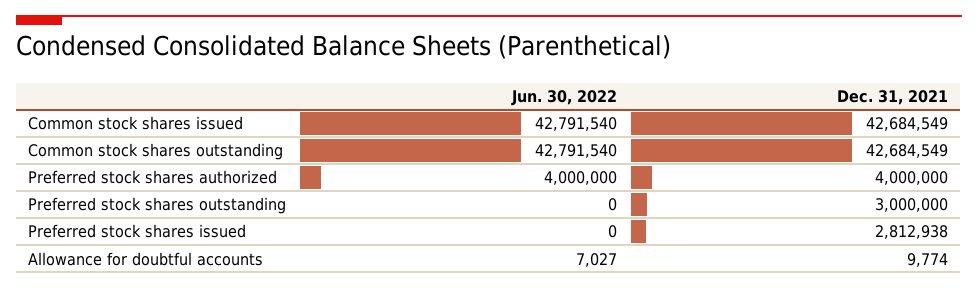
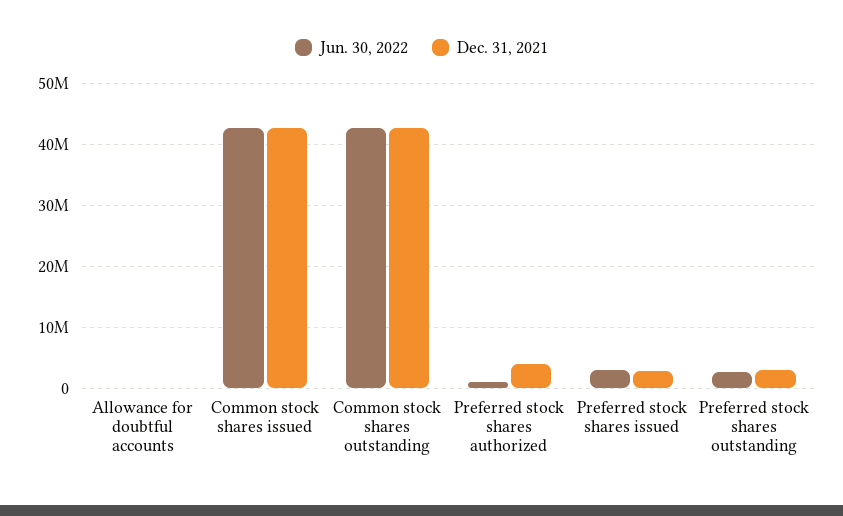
Jun. 30, 2022, Preferred stock shares authorized: 4000000 -> 1000000
Jun. 30, 2022, Preferred stock shares outstanding: 0 -> 3000000
Jun. 30, 2022, Preferred stock shares issued: 0 -> 3000000

